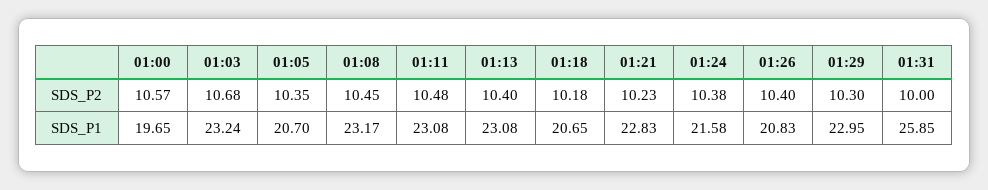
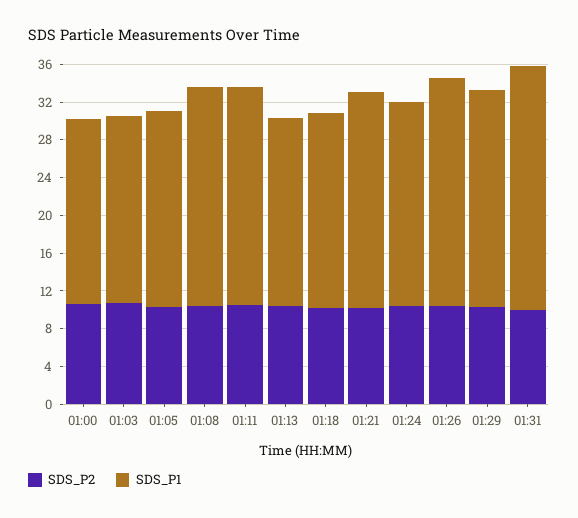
SDS_P1, 01:03: 23.24 -> 20
SDS_P1, 01:13: 23.08 -> 20
SDS_P1, 01:26: 20.83 -> 24

